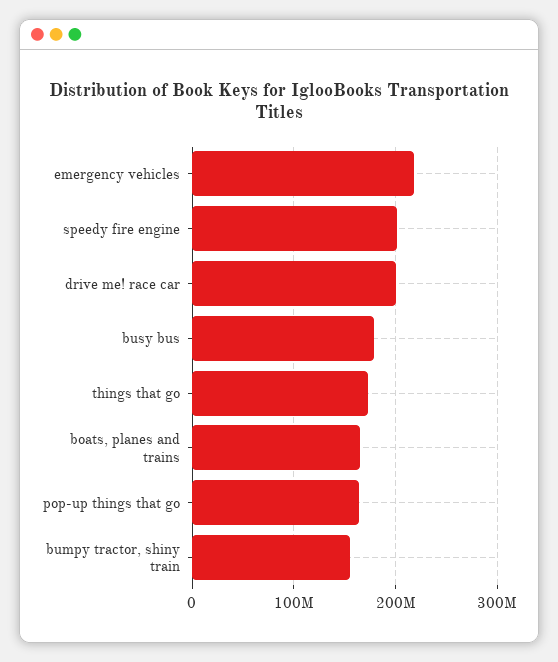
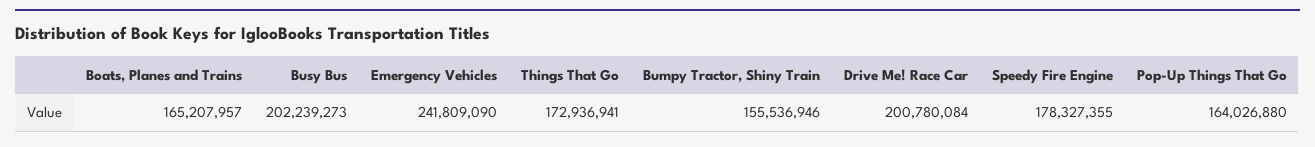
emergency vehicles: 220000000 -> 241809090
speedy fire engine: 200000000 -> 178327355
busy bus: 180000000 -> 202239273

